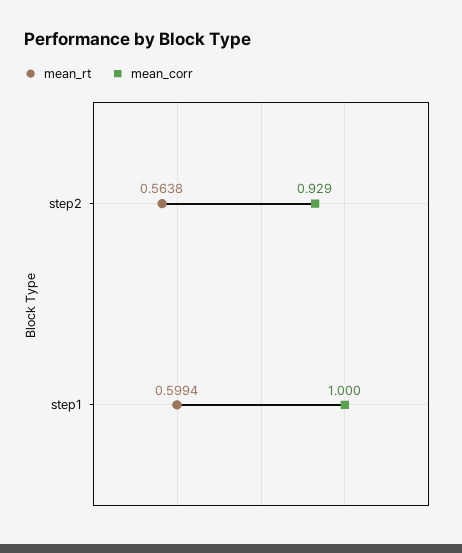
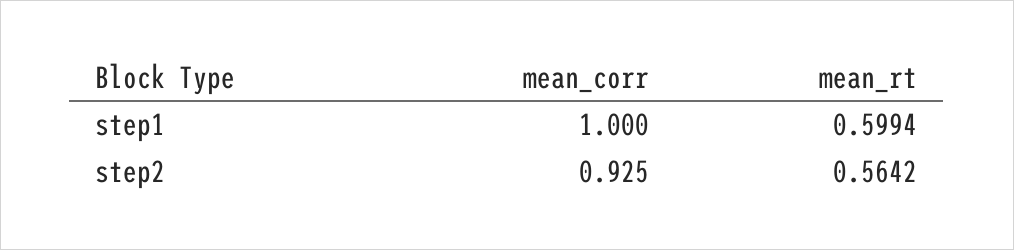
mean_rt, step2: 0.5638 -> 0.5642
mean_corr, step2: 0.929 -> 0.925

